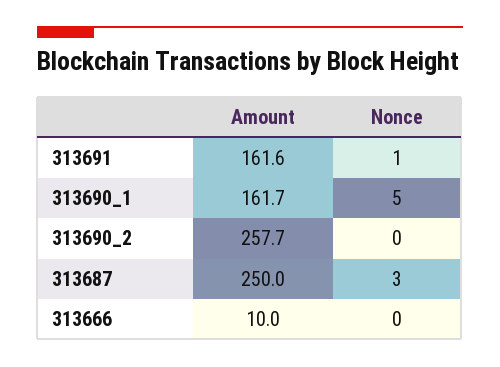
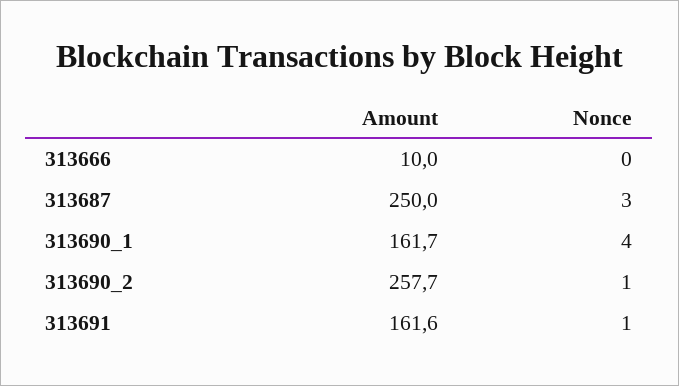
Nonce, 313690_1: 5 -> 4
Nonce, 313690_2: 0 -> 1

